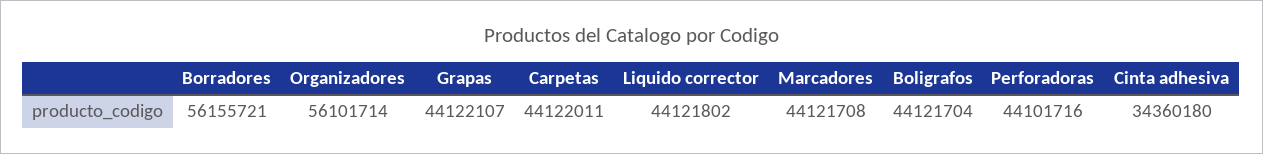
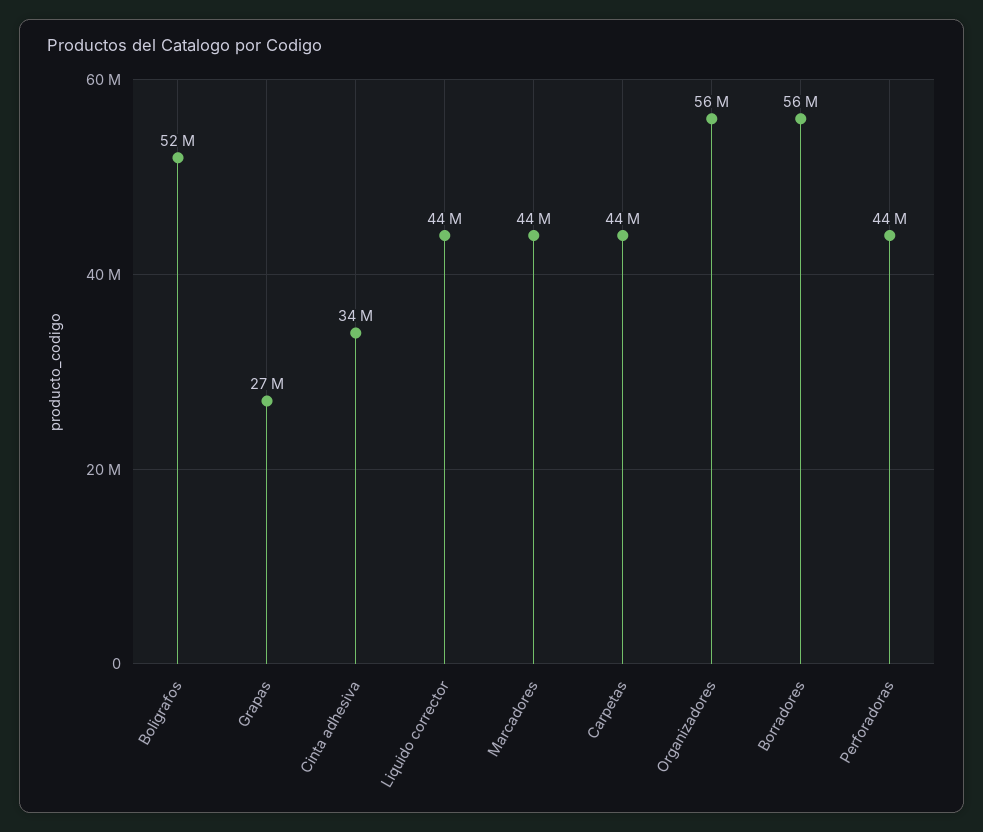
Grapas: 44122107 -> 27000000
Boligrafos: 44121704 -> 52000000

